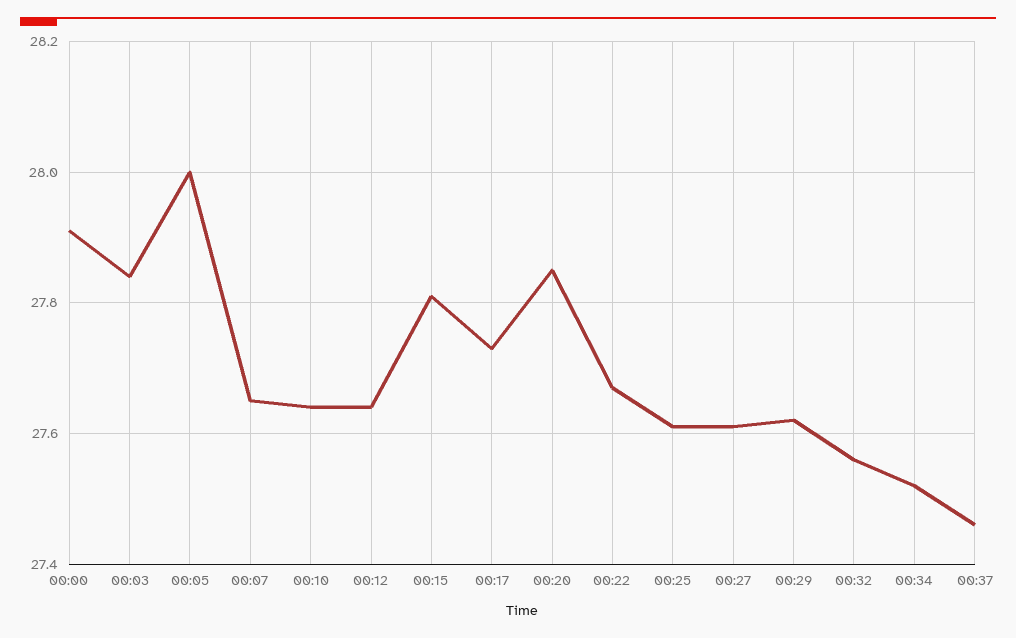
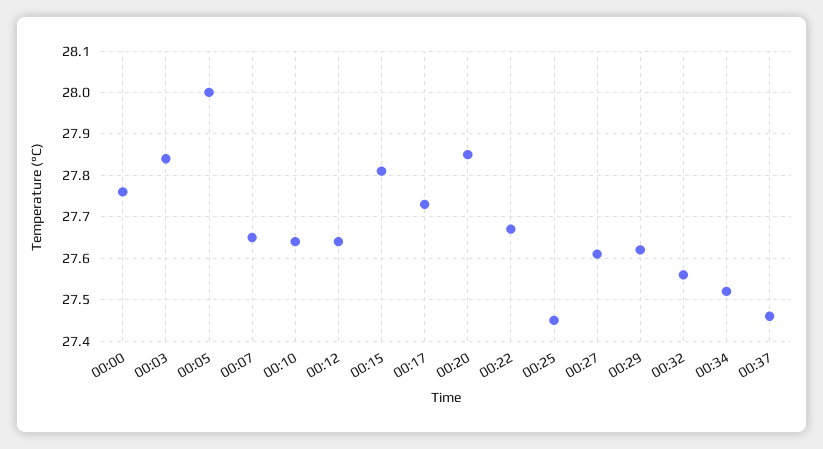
00:00: 27.9 -> 27.75
00:25: 27.6 -> 27.45

